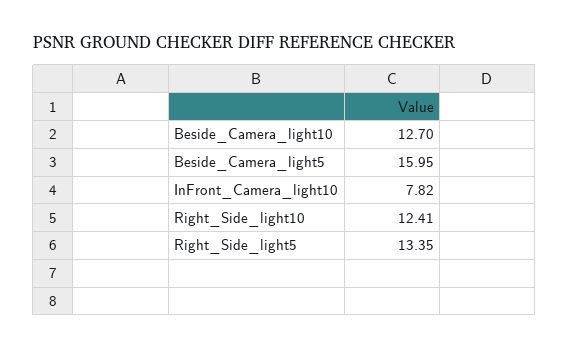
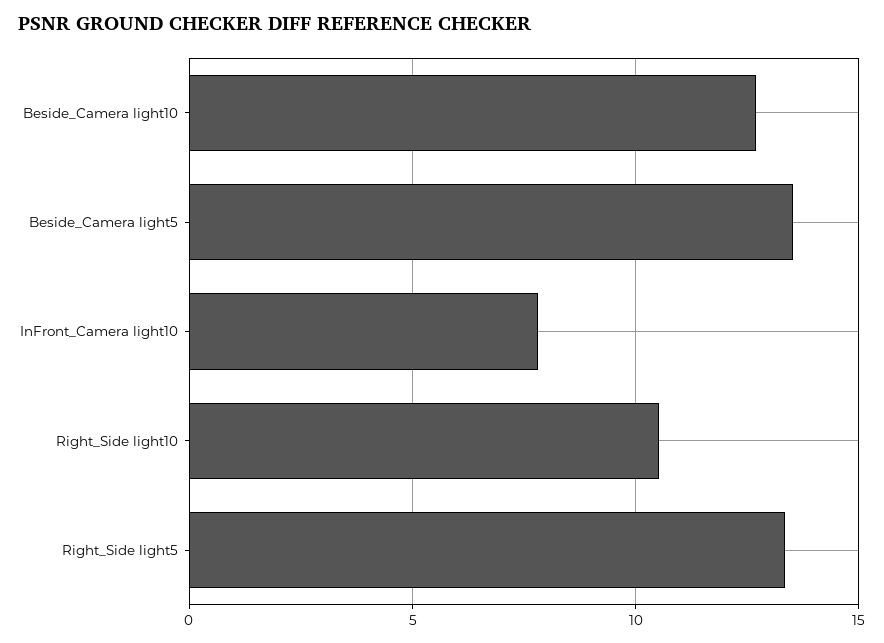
Beside_Camera_light5: 15.95 -> 13.5
Right_Side_light10: 12.41 -> 10.5

